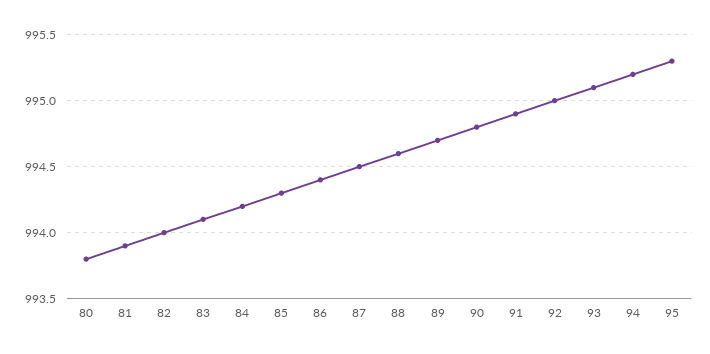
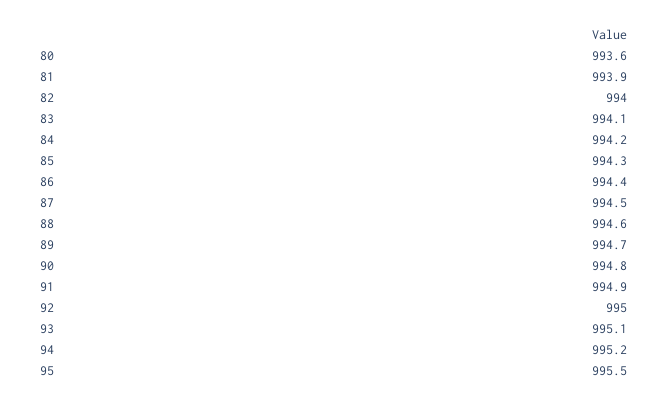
80: 993.8 -> 993.6
95: 995.3 -> 995.5

